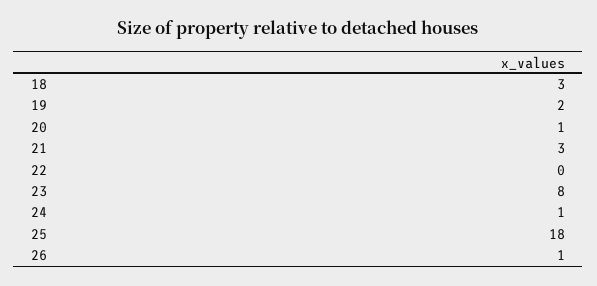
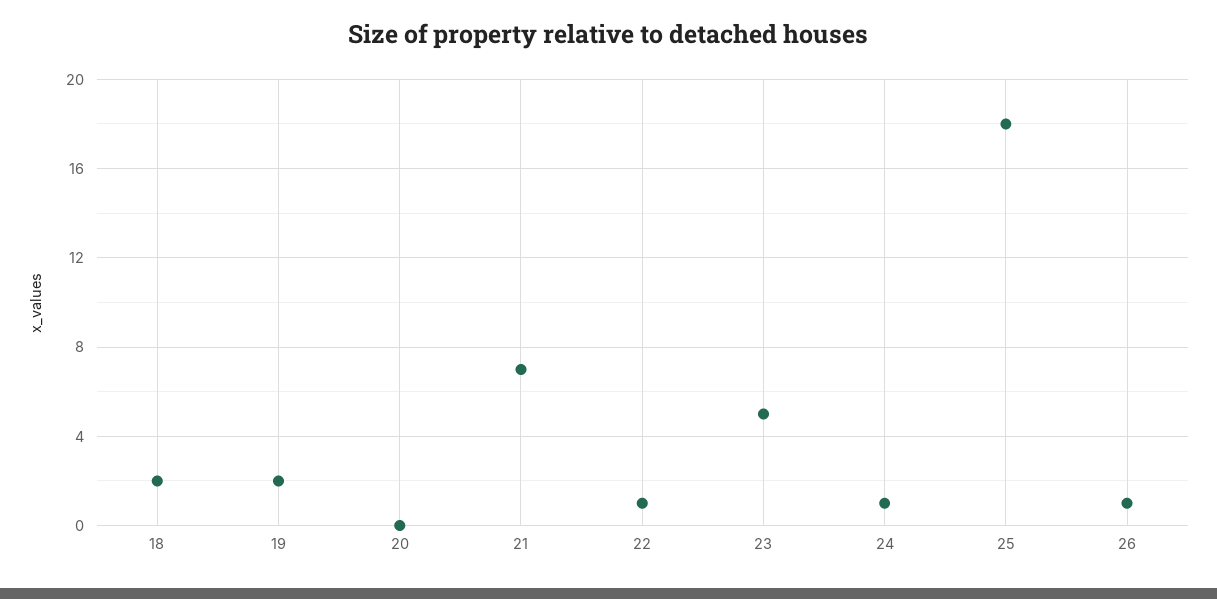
18: 3 -> 2
20: 1 -> 0
21: 3 -> 7
22: 0 -> 1
23: 8 -> 5

